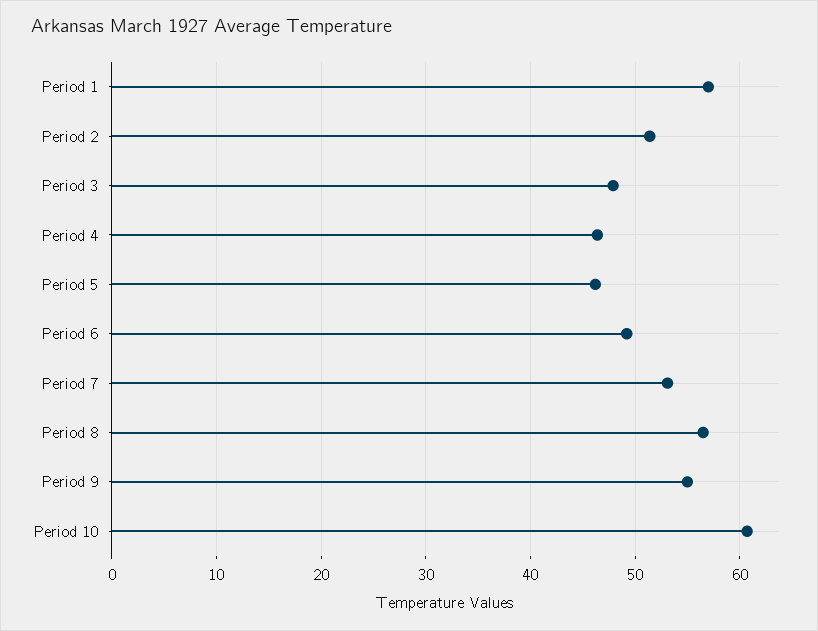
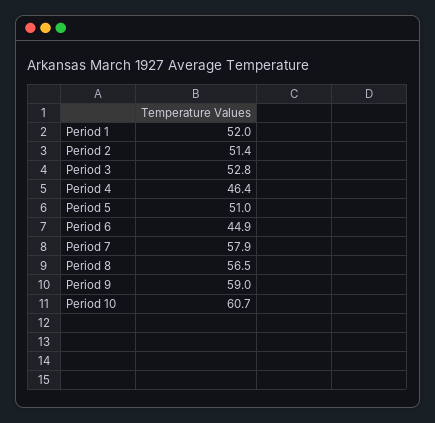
Period 1: 57 -> 52
Period 3: 48 -> 52.8
Period 5: 46 -> 51
Period 6: 49 -> 44.9
Period 7: 53 -> 57.9
Period 9: 55 -> 59

